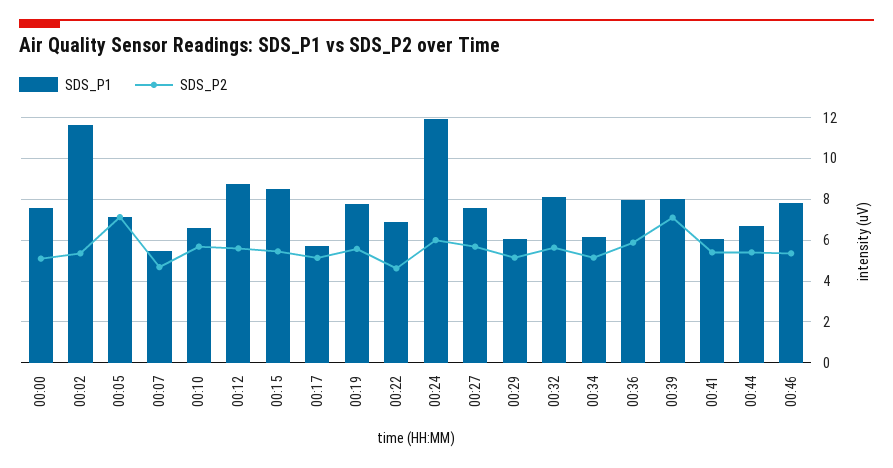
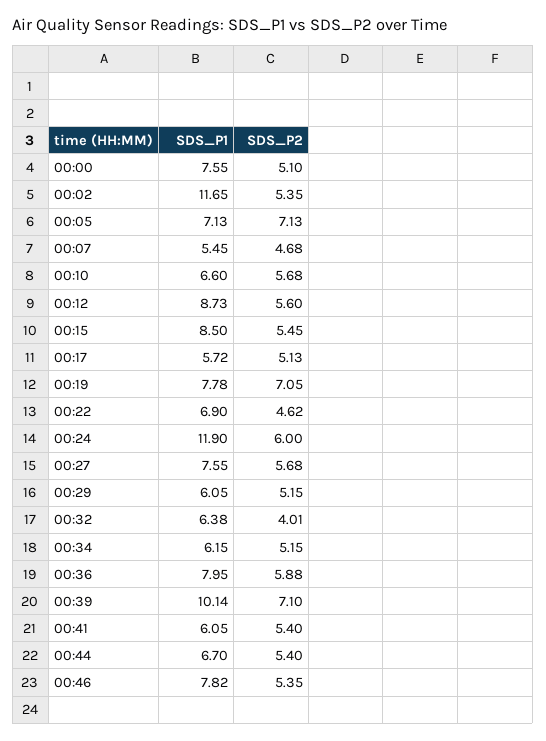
SDS_P2, 00:19: 5.5 -> 7.05
SDS_P1, 00:32: 8 -> 6.38
SDS_P2, 00:32: 5.5 -> 4.01
SDS_P1, 00:39: 8 -> 10.14

